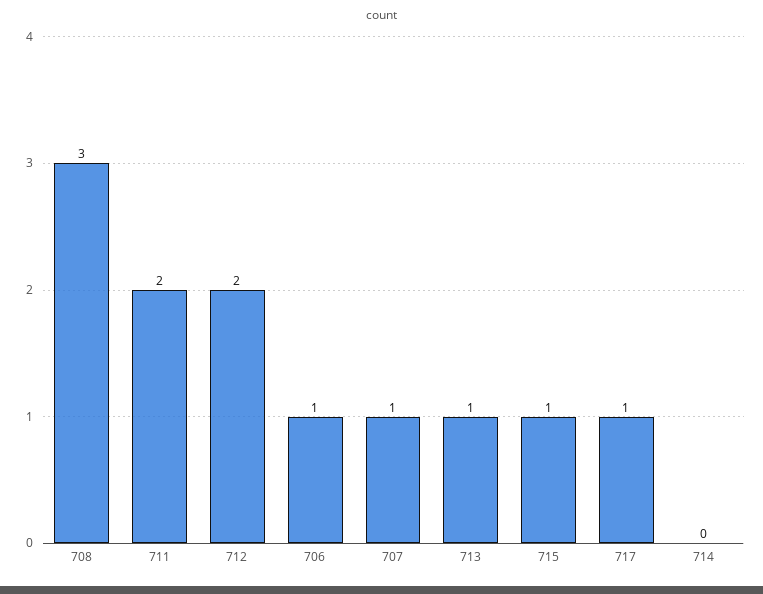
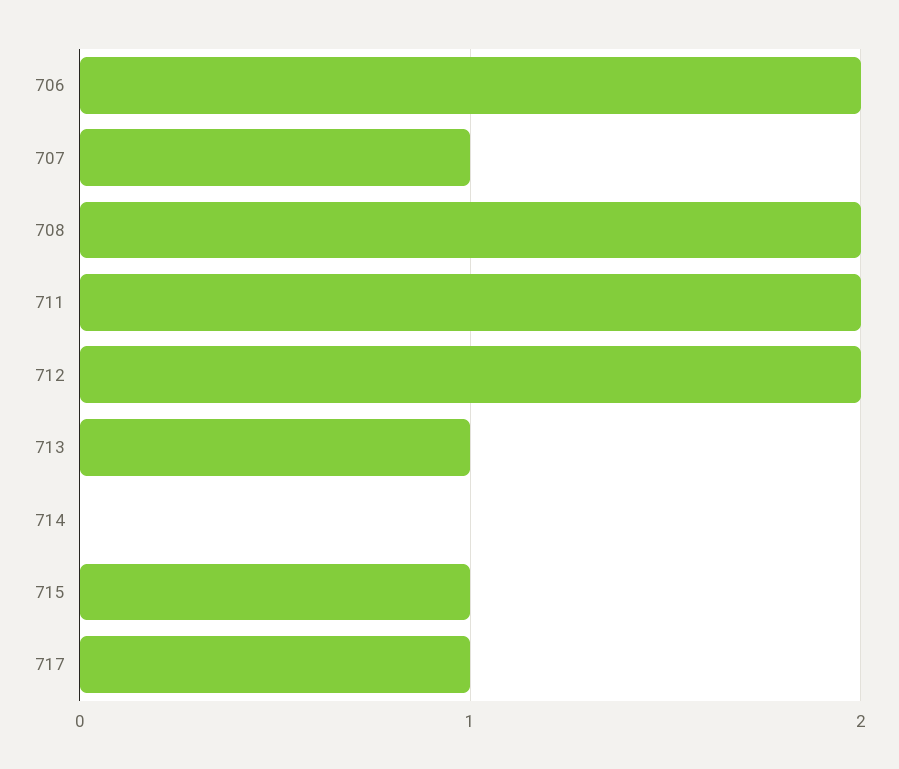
708: 3 -> 2
706: 1 -> 2

